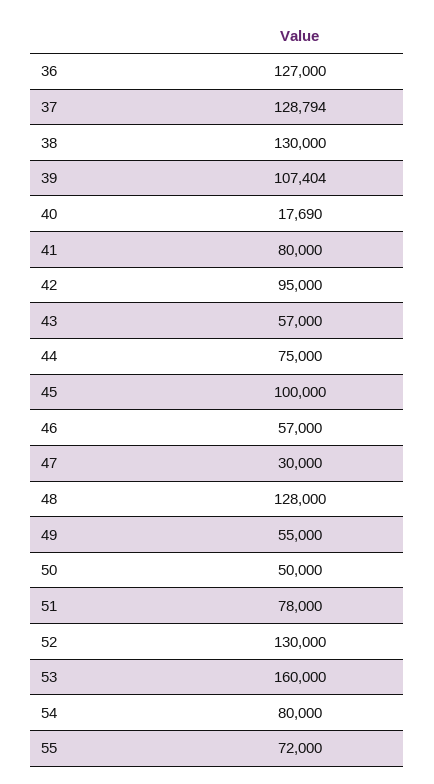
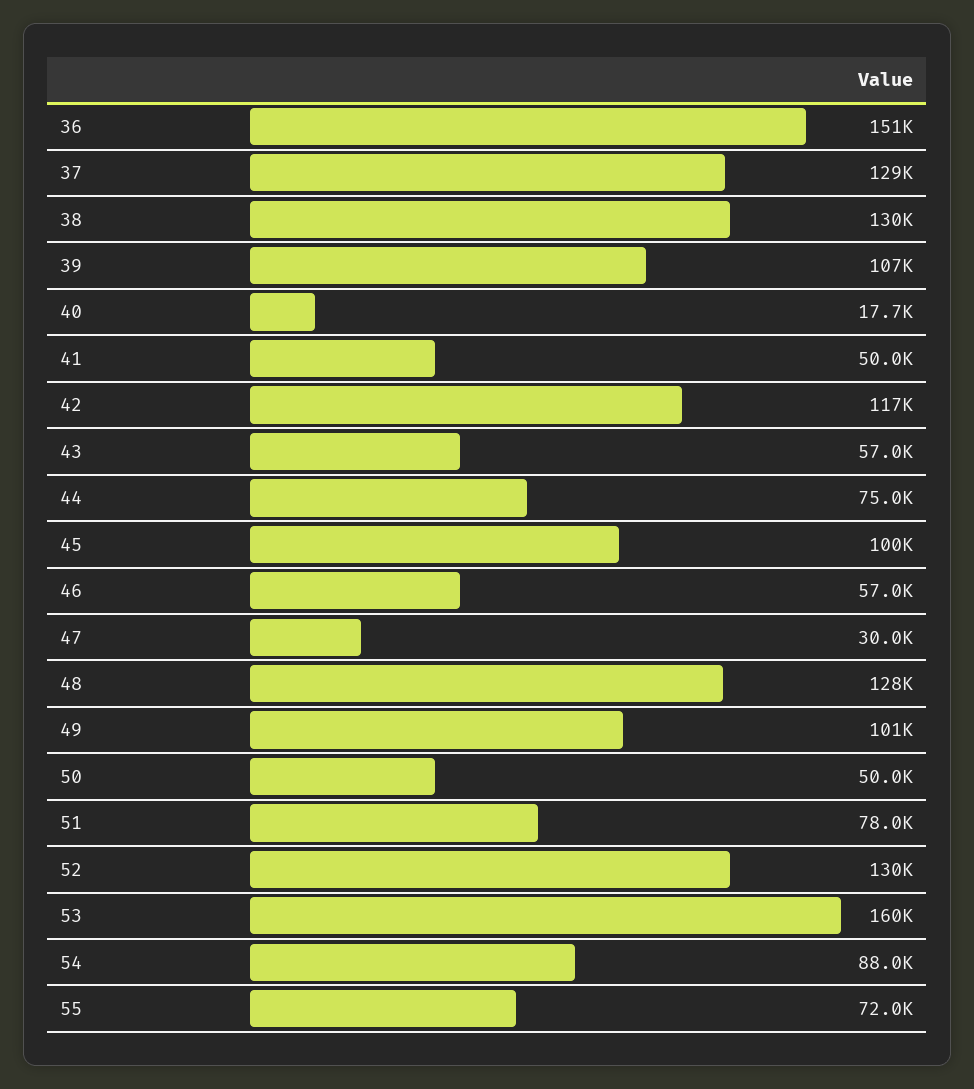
36: 127000 -> 151000
41: 80000 -> 50000
42: 95000 -> 117000
49: 55000 -> 101000
54: 80000 -> 88000

